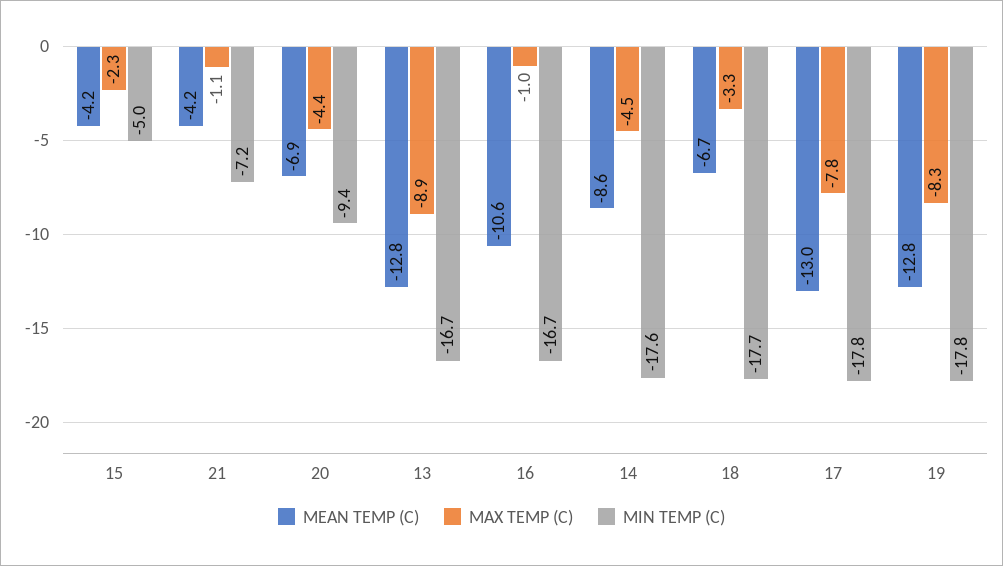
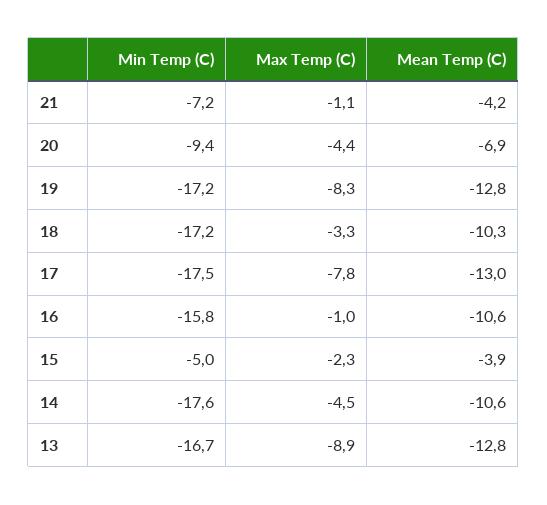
MEAN TEMP (C), 15: -4.2 -> -3.9
MIN TEMP (C), 16: -16.7 -> -15.8
MEAN TEMP (C), 14: -8.6 -> -10.6
MEAN TEMP (C), 18: -6.7 -> -10.3
MIN TEMP (C), 18: -17.7 -> -17.2
MIN TEMP (C), 17: -17.8 -> -17.5
MIN TEMP (C), 19: -17.8 -> -17.2

